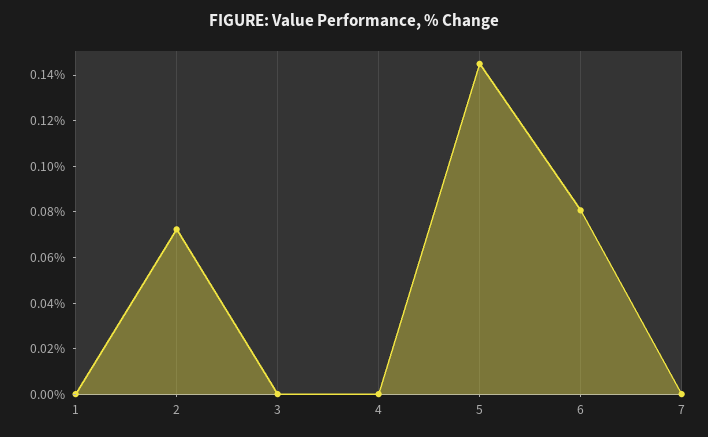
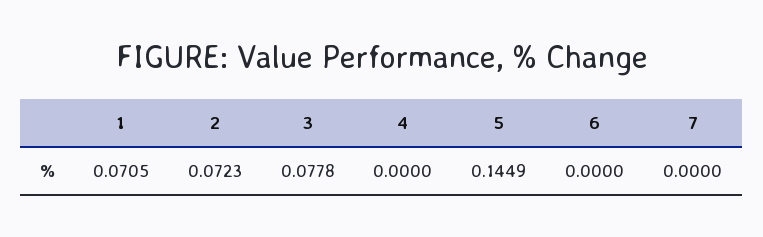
1: 0 -> 0.0705
3: 0 -> 0.0778
6: 0.08 -> 0

